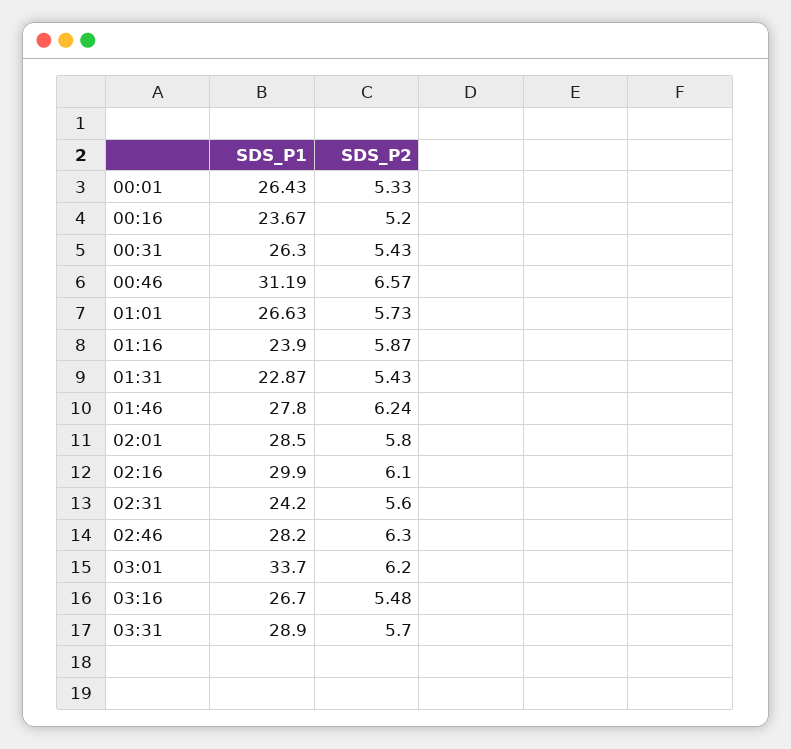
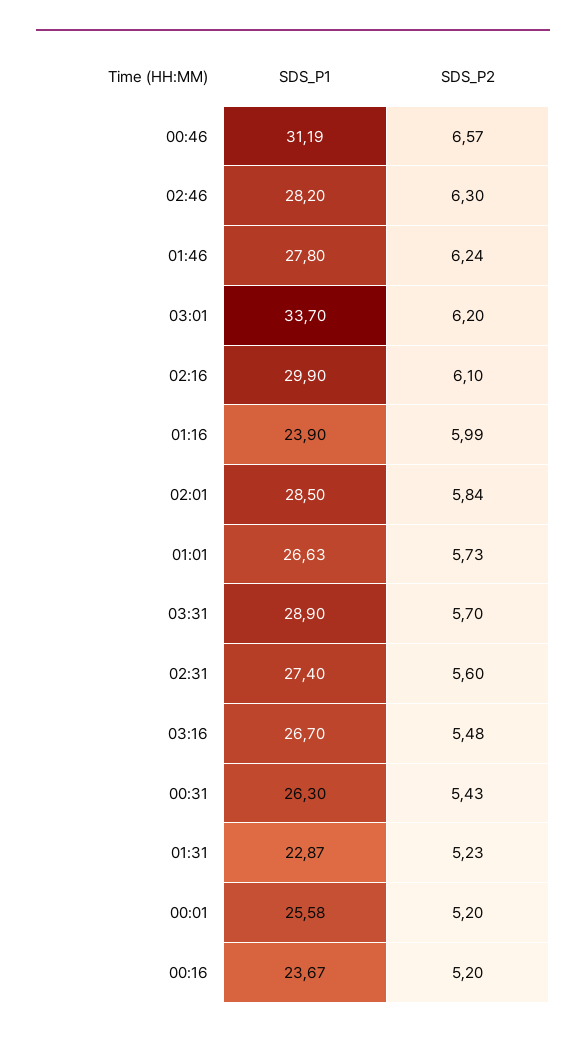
SDS_P1, 00:01: 26.43 -> 25.58
SDS_P2, 00:01: 5.33 -> 5.2
SDS_P2, 01:16: 5.87 -> 5.99
SDS_P2, 01:31: 5.43 -> 5.23
SDS_P2, 02:01: 5.8 -> 5.84
SDS_P1, 02:31: 24.2 -> 27.4

